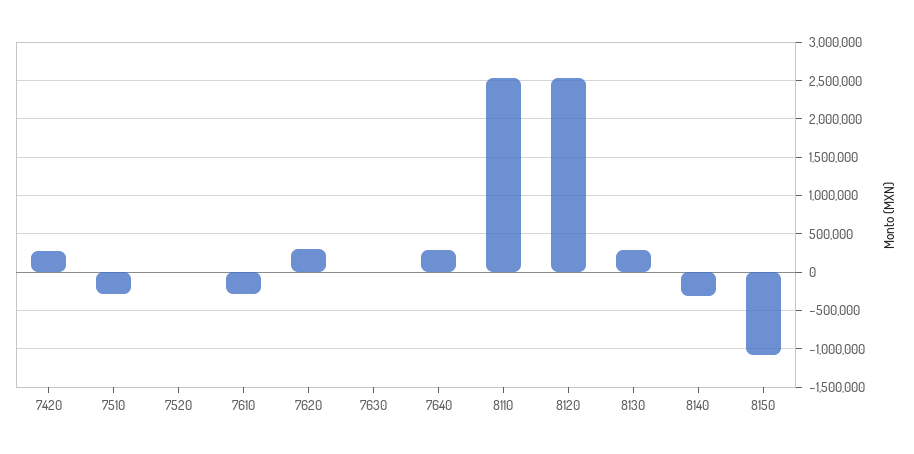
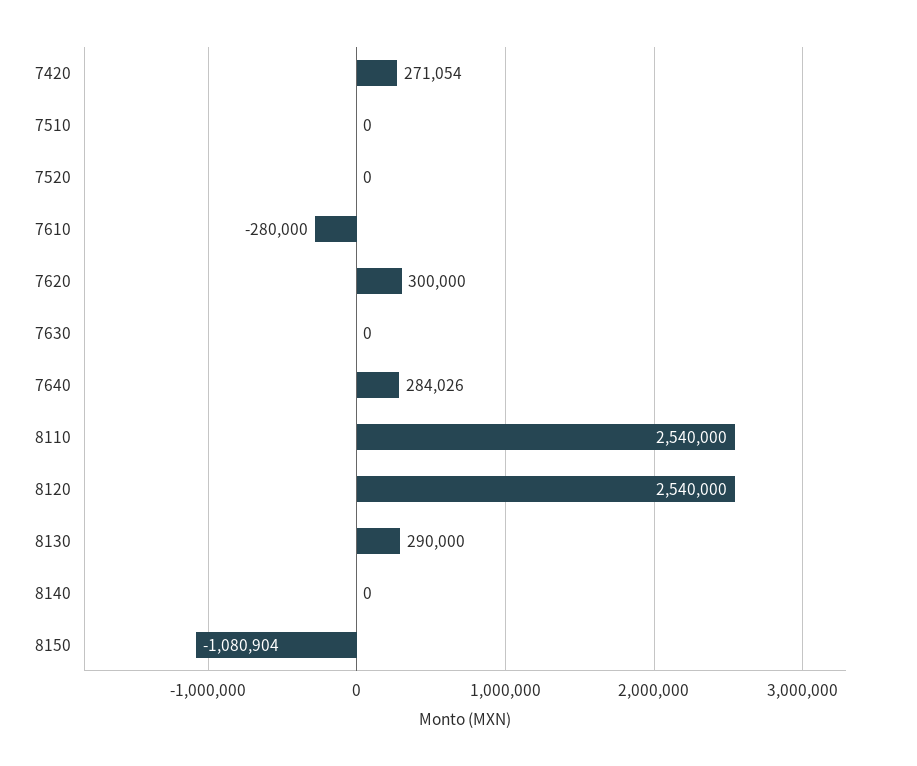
7510: -300000 -> 0
8140: -300000 -> 0

